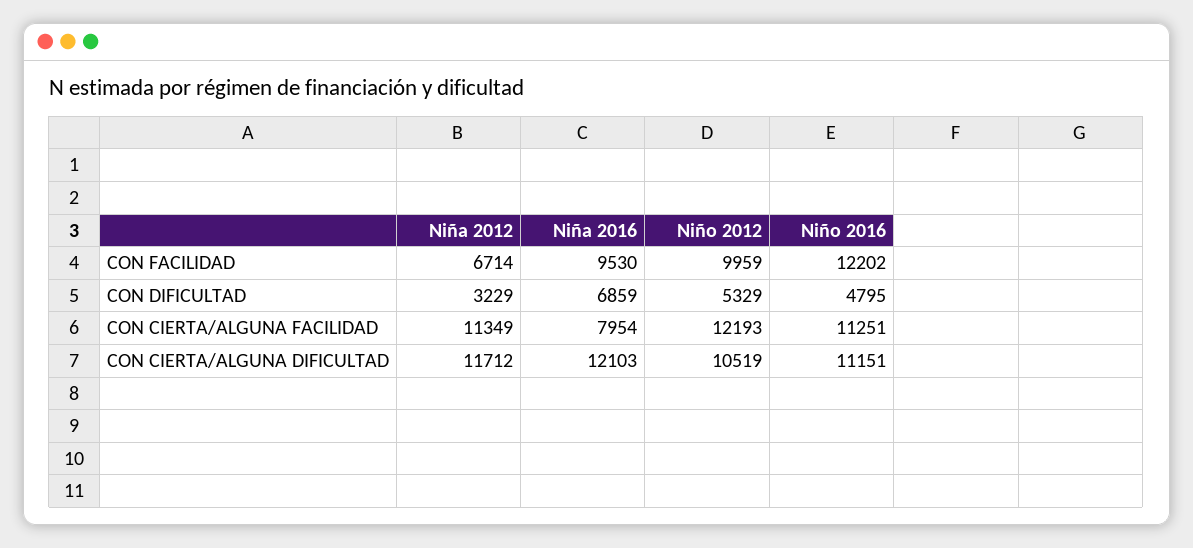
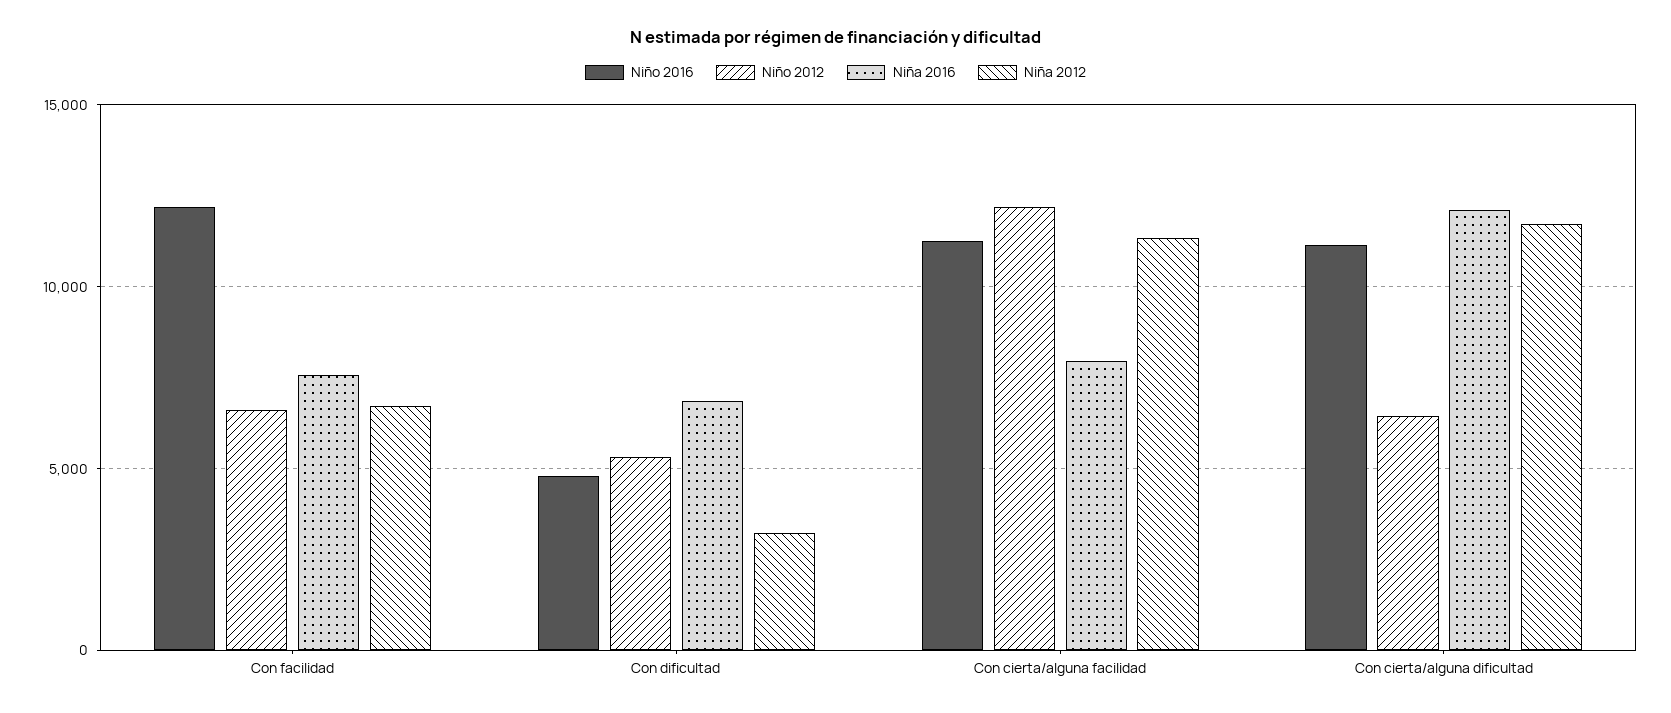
Niña 2016, CON FACILIDAD: 9530 -> 7500
Niño 2012, CON FACILIDAD: 9959 -> 6500
Niño 2012, CON CIERTA/ALGUNA DIFICULTAD: 10519 -> 6500

